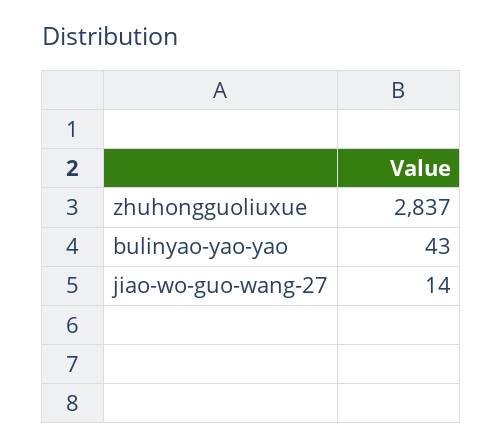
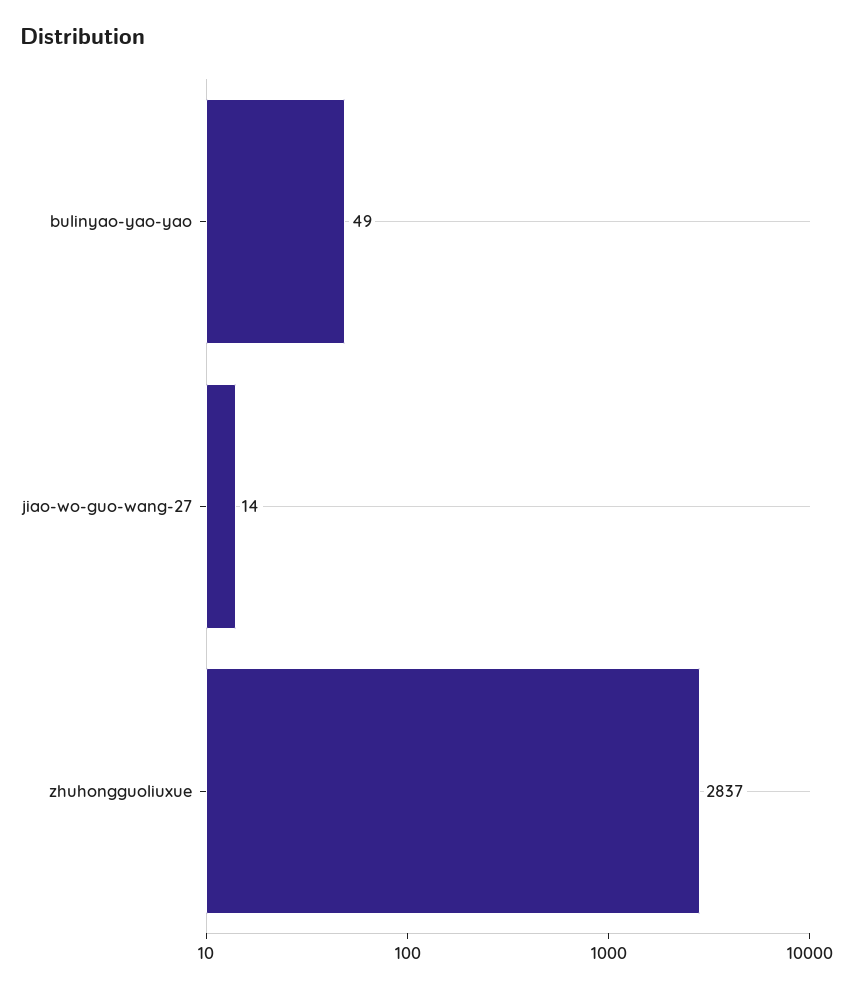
bulinyao-yao-yao: 43 -> 49

